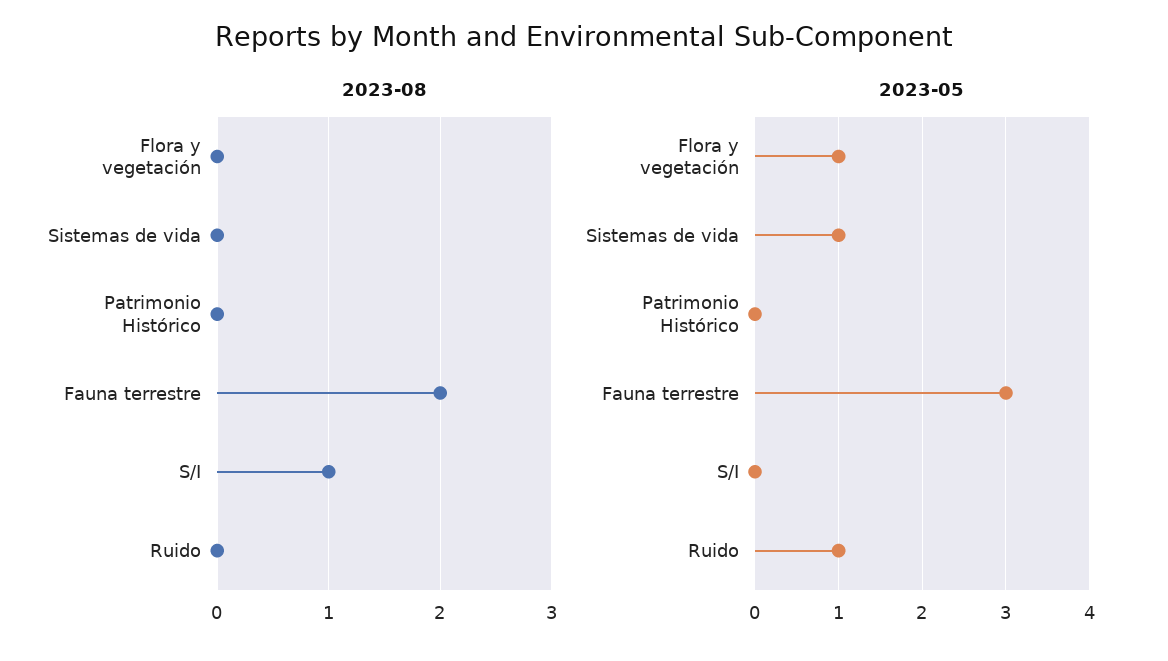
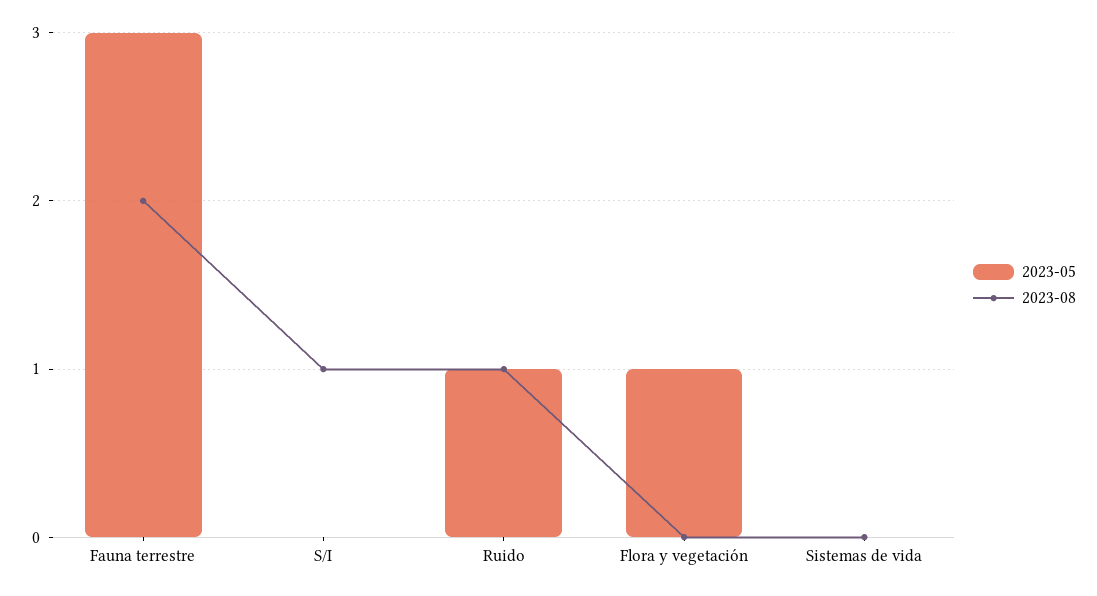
2023-08, Patrimonio Histórico: 0 -> none
2023-08, Ruido: 0 -> 1
2023-05, Sistemas de vida: 1 -> 0
2023-05, Patrimonio Histórico: 0 -> none

